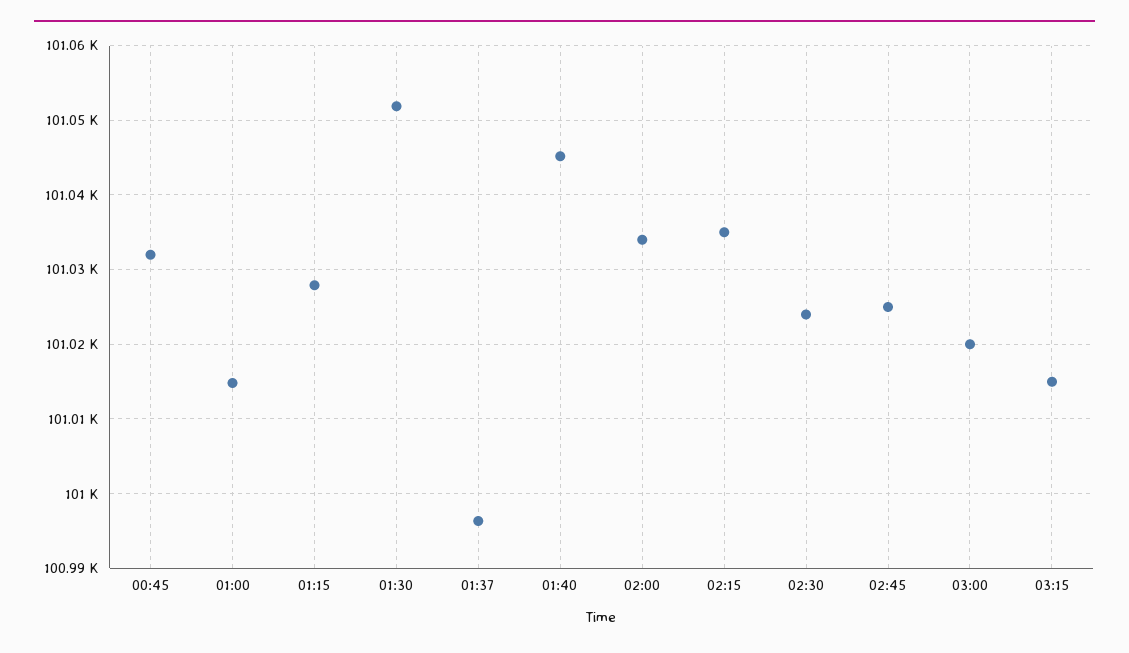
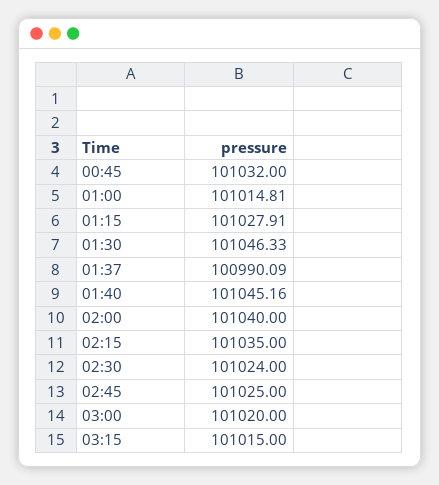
01:30: 101052 -> 101046.33
01:37: 100996 -> 100990.09
02:00: 101034 -> 101040

